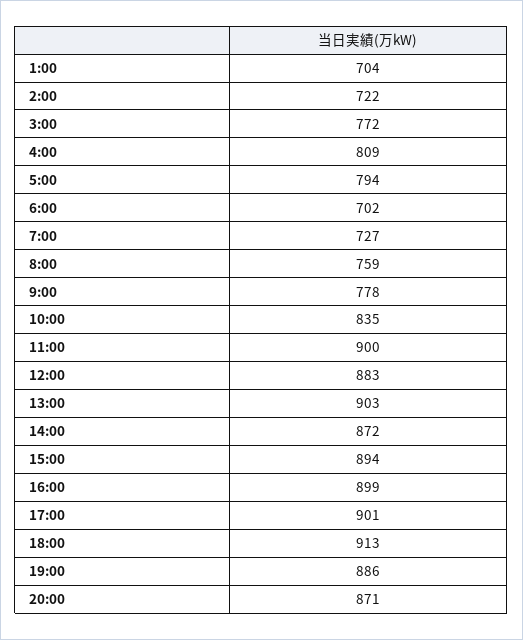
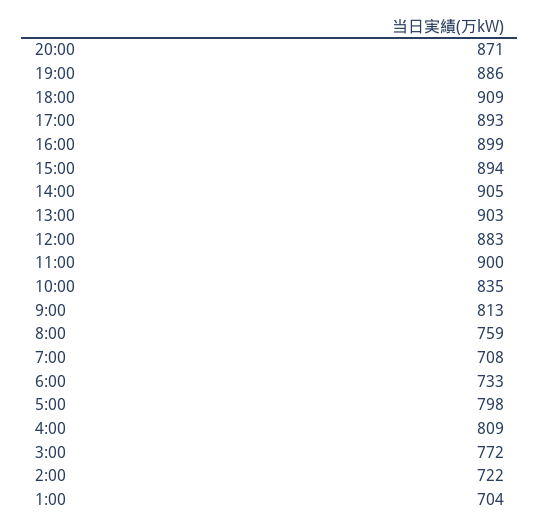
5:00: 794 -> 798
6:00: 702 -> 733
7:00: 727 -> 708
9:00: 778 -> 813
14:00: 872 -> 905
17:00: 901 -> 893
18:00: 913 -> 909

